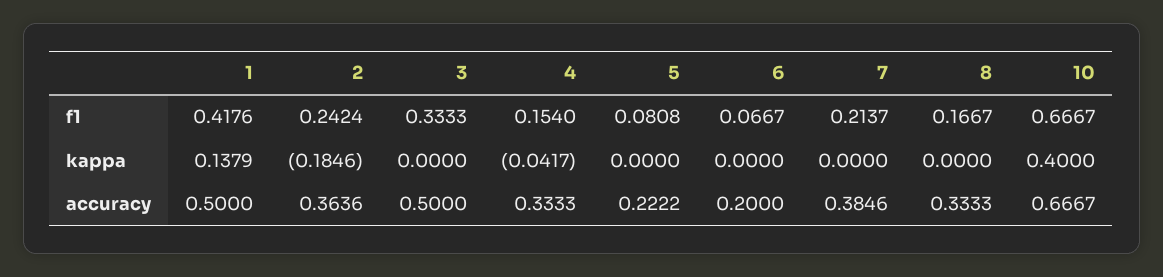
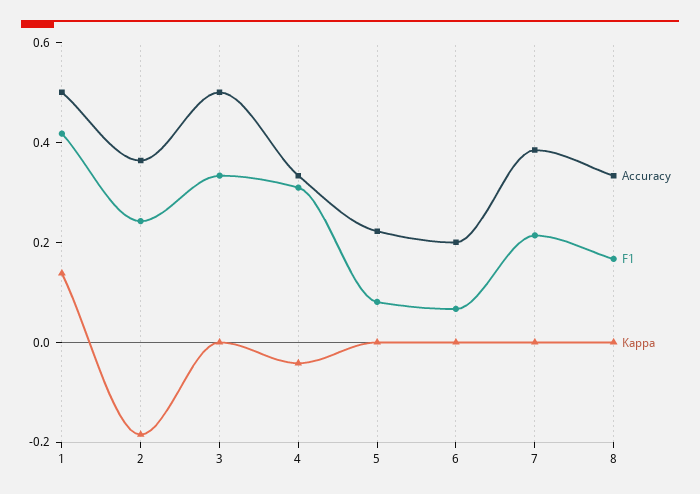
f1, 4: 0.154 -> 0.3
f1, 10: 0.6667 -> none
kappa, 10: 0.4 -> none
accuracy, 10: 0.6667 -> none

